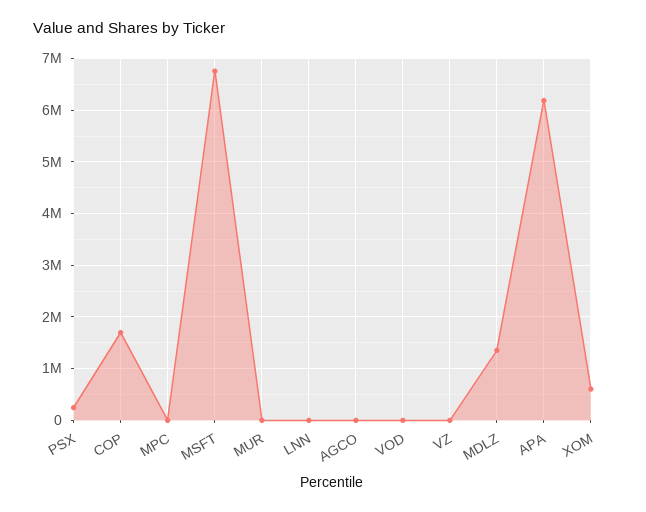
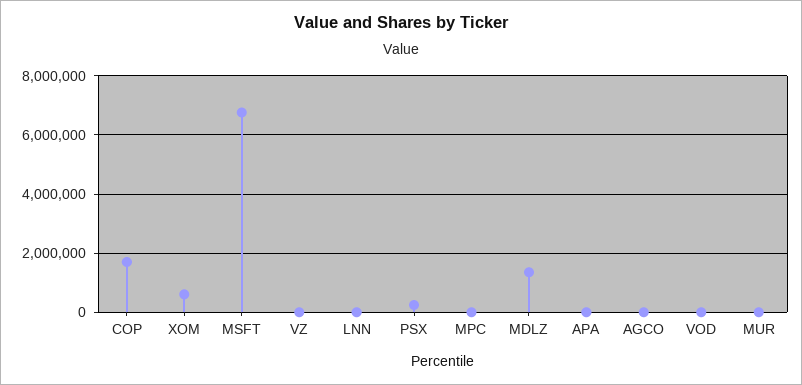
APA: 6200000 -> 0

